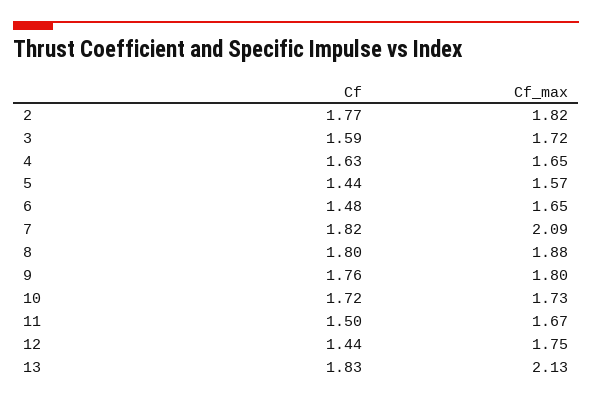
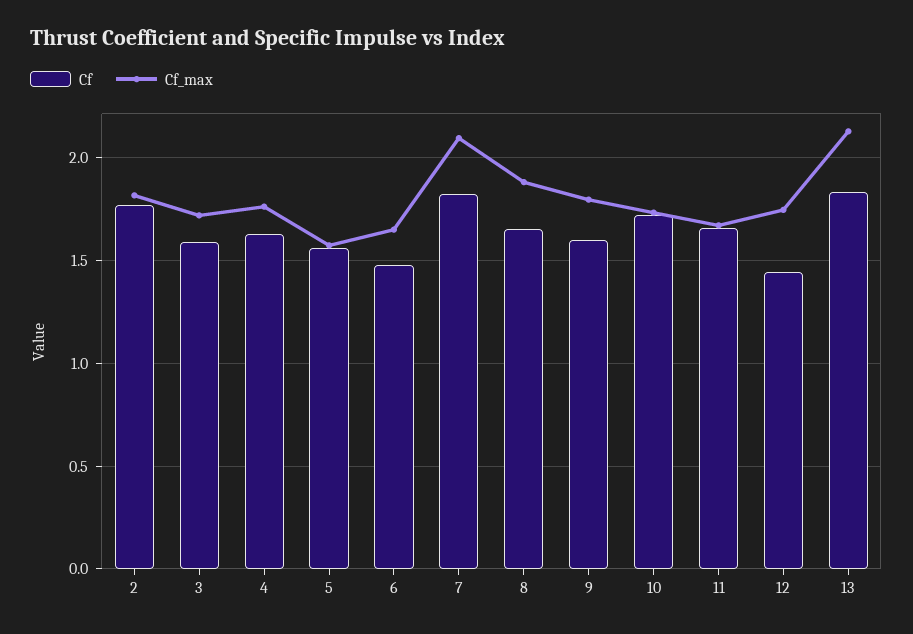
Cf_max, 4: 1.65 -> 1.75
Cf, 5: 1.44 -> 1.55
Cf, 8: 1.8 -> 1.65
Cf, 9: 1.76 -> 1.6
Cf, 11: 1.5 -> 1.65

